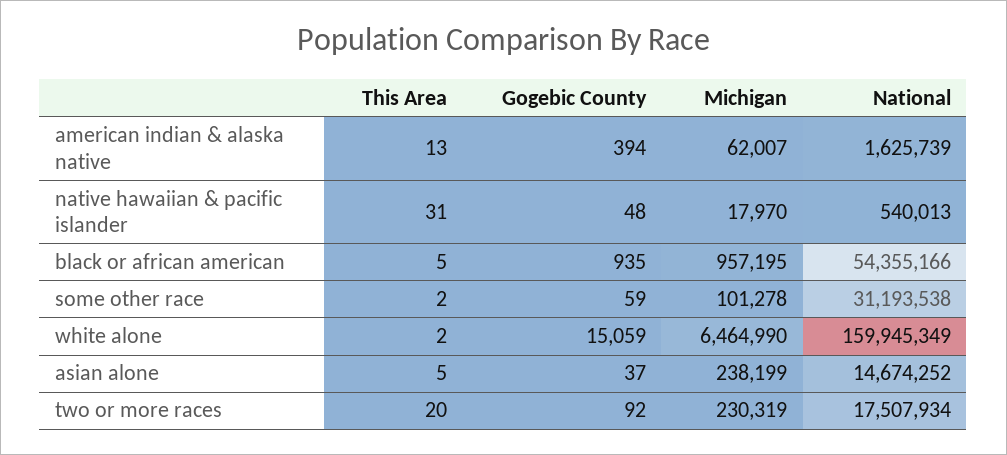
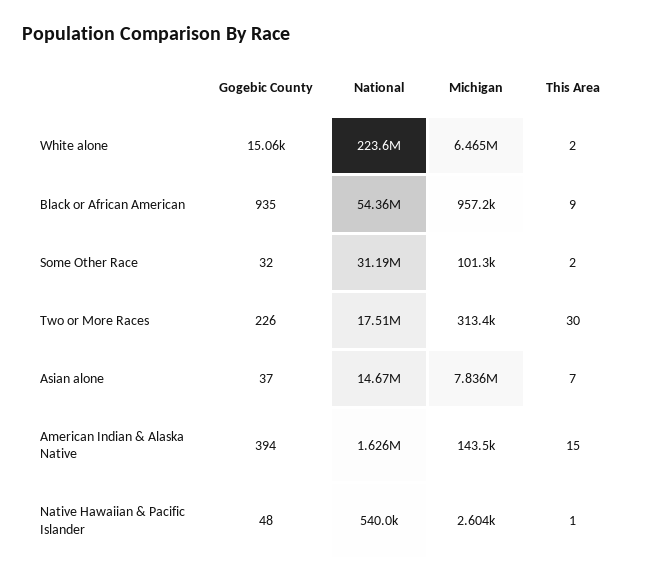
This Area, american indian & alaska native: 13 -> 15
Michigan, american indian & alaska native: 62007 -> 143500
This Area, native hawaiian & pacific islander: 31 -> 1
Michigan, native hawaiian & pacific islander: 17970 -> 2604
This Area, black or african american: 5 -> 9
Gogebic County, some other race: 59 -> 32
National, white alone: 159945349 -> 223600000
This Area, asian alone: 5 -> 7
Michigan, asian alone: 238199 -> 7836000
This Area, two or more races: 20 -> 30
Gogebic County, two or more races: 92 -> 226
Michigan, two or more races: 230319 -> 313400

